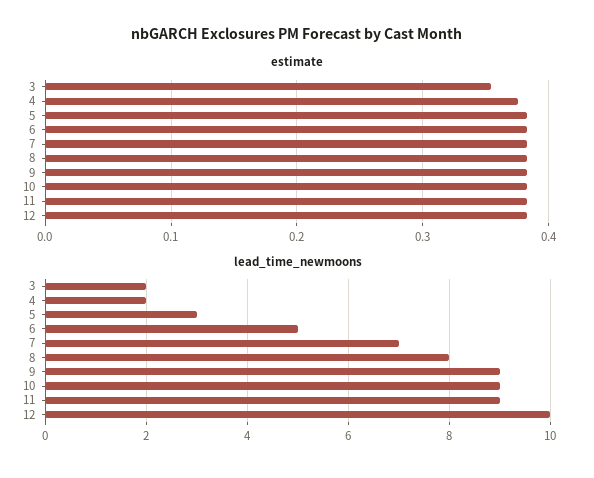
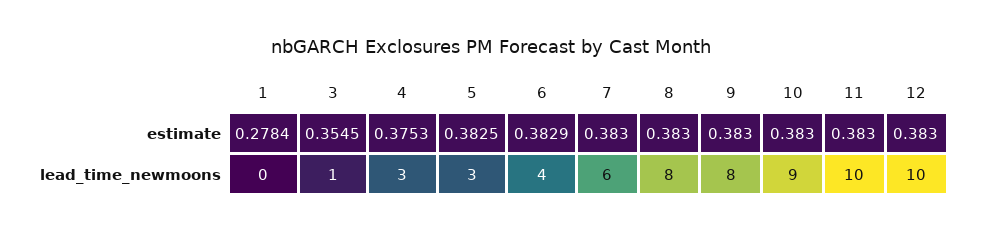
lead_time_newmoons, 3: 2 -> 1
lead_time_newmoons, 4: 2 -> 3
lead_time_newmoons, 6: 5 -> 4
lead_time_newmoons, 7: 7 -> 6
lead_time_newmoons, 9: 9 -> 8
lead_time_newmoons, 11: 9 -> 10
estimate, 1: none -> 0.2784
lead_time_newmoons, 1: none -> 0

